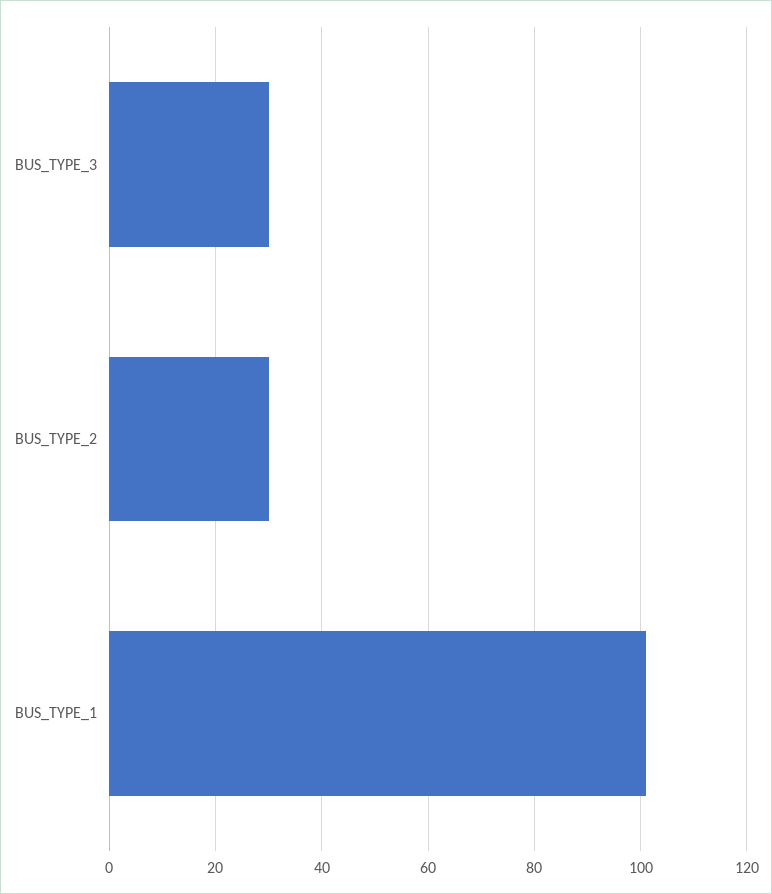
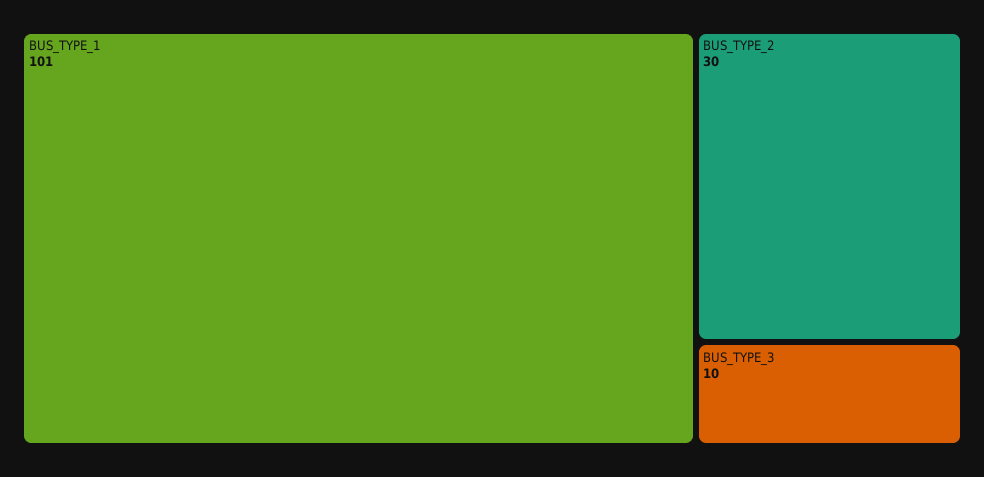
BUS_TYPE_3: 30 -> 10

